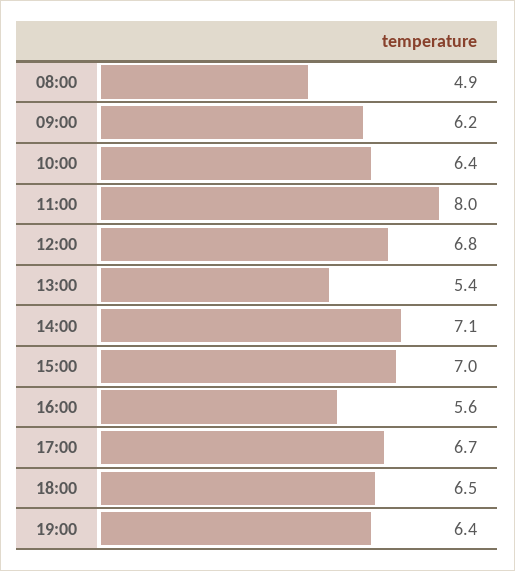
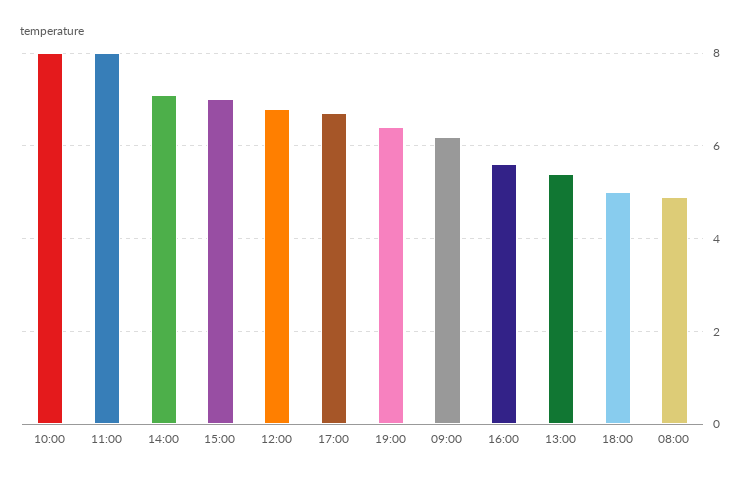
10:00: 6.4 -> 8
18:00: 6.5 -> 5

